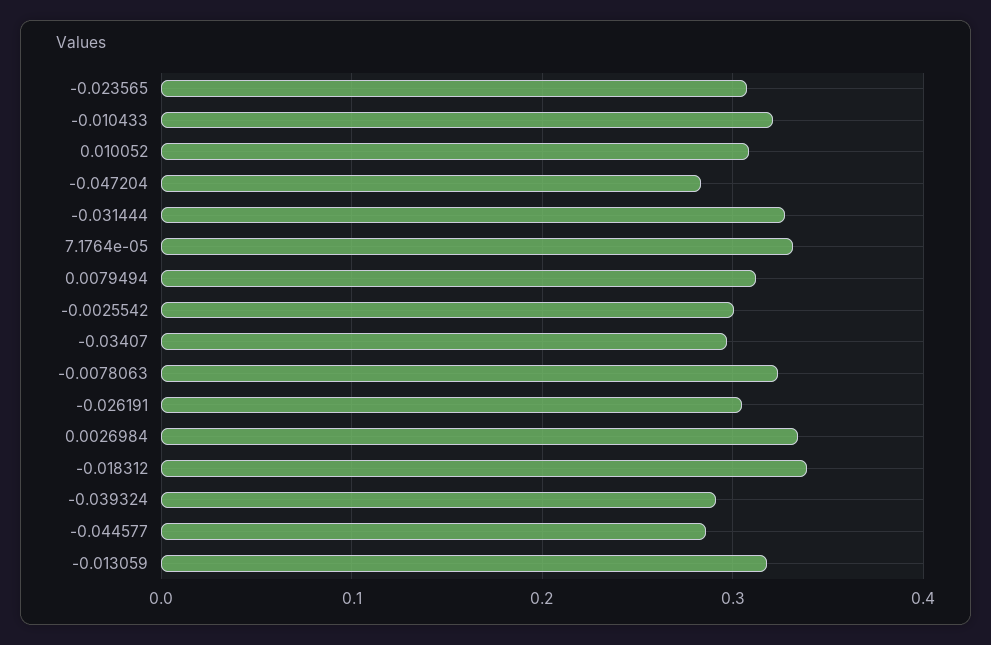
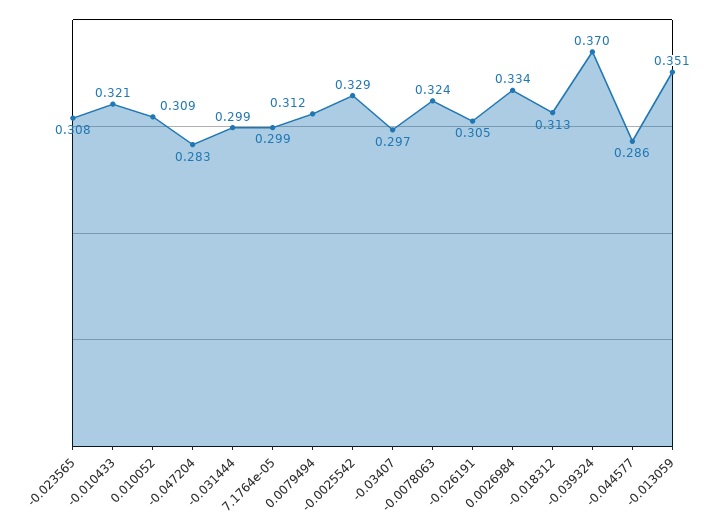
-0.031444: 0.33 -> 0.299
7.1764e-05: 0.33 -> 0.299
-0.0025542: 0.3 -> 0.329
-0.018312: 0.34 -> 0.313
-0.039324: 0.29 -> 0.37
-0.013059: 0.32 -> 0.351

